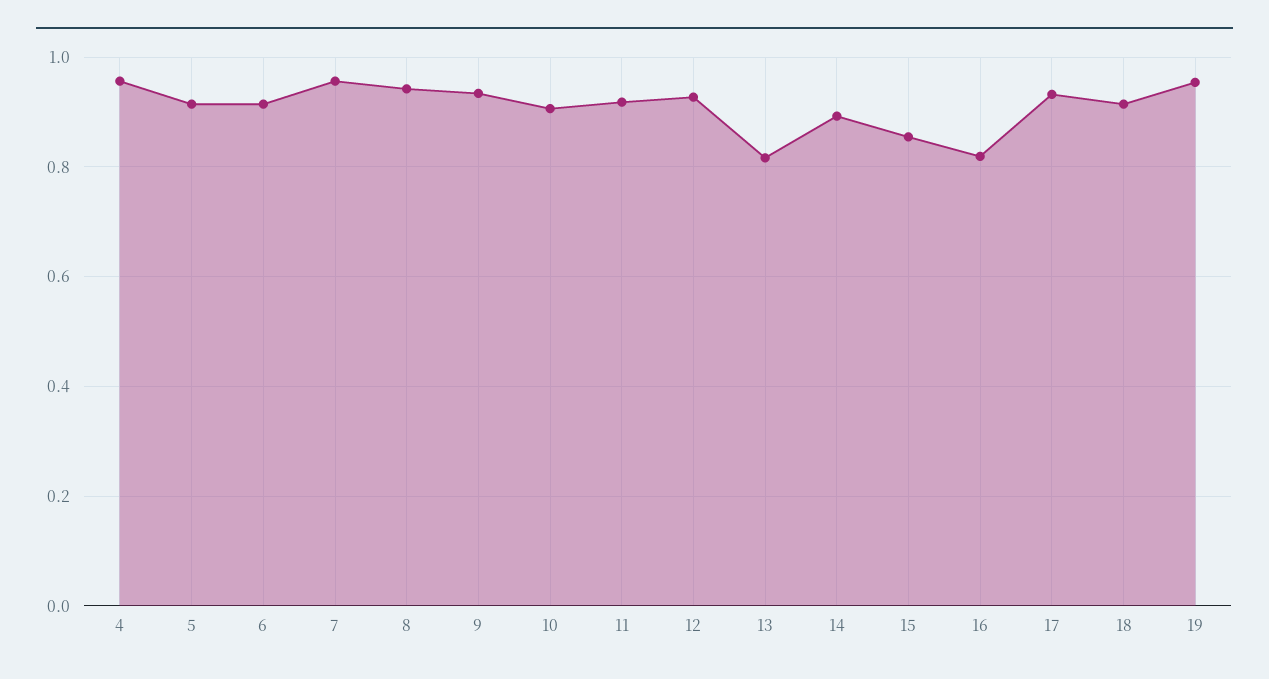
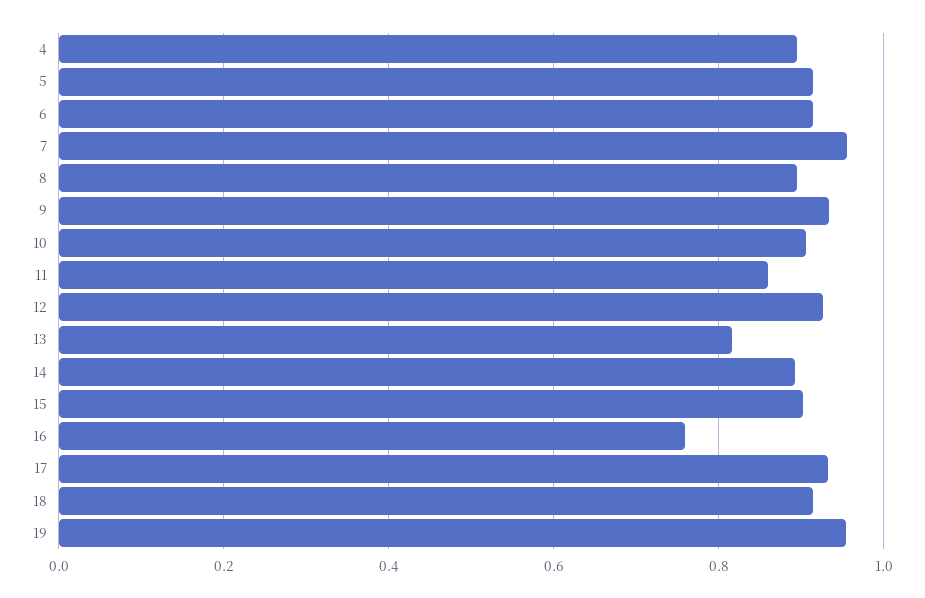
4: 0.96 -> 0.9
8: 0.94 -> 0.9
11: 0.92 -> 0.86
15: 0.86 -> 0.9
16: 0.82 -> 0.76

